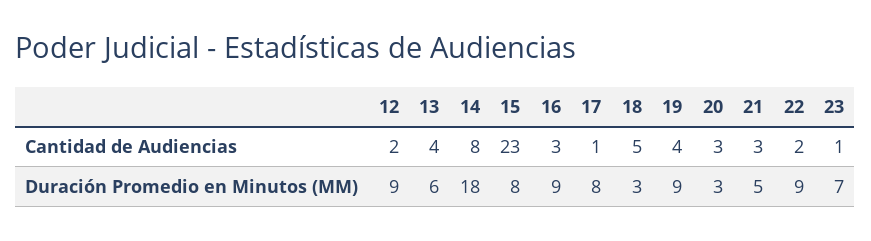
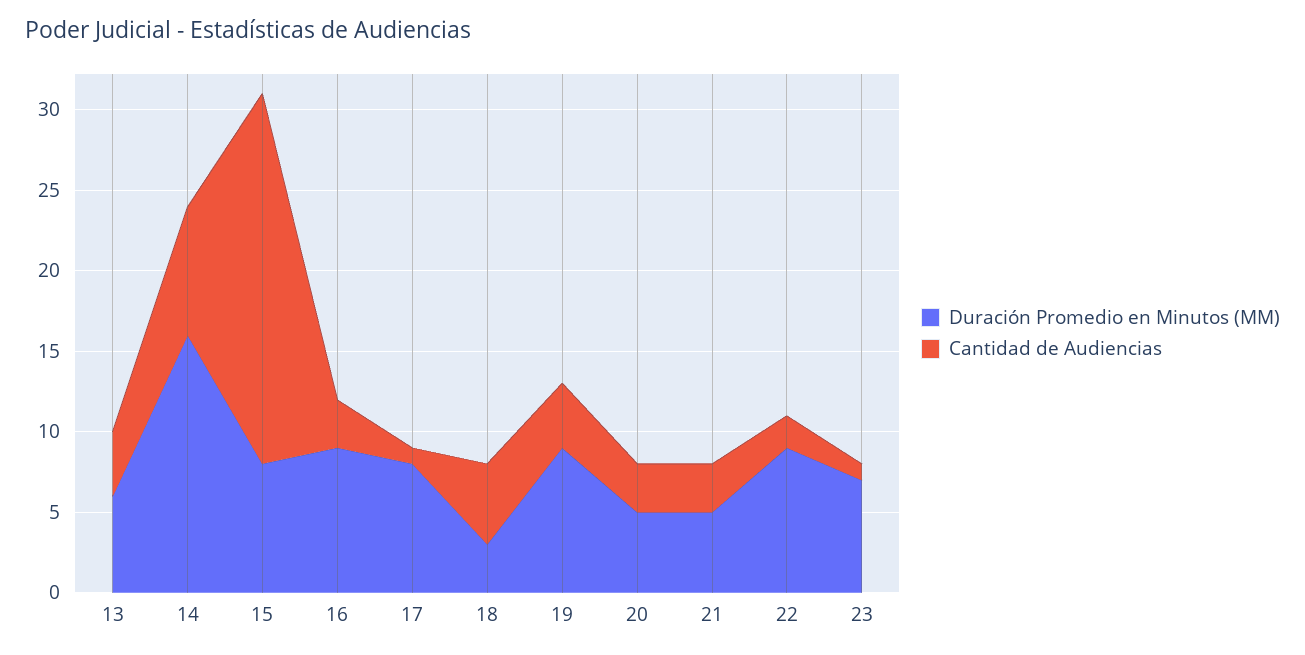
Cantidad de Audiencias, 12: 2 -> none
Duración Promedio en Minutos (MM), 12: 9 -> none
Duración Promedio en Minutos (MM), 14: 18 -> 16
Duración Promedio en Minutos (MM), 20: 3 -> 5

